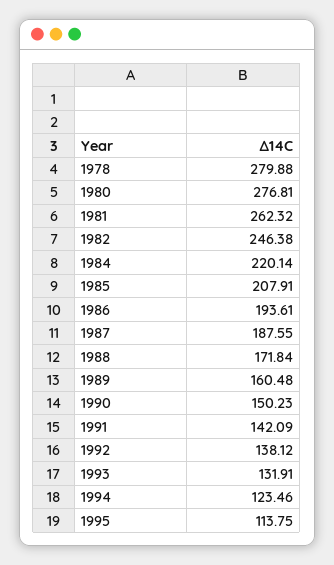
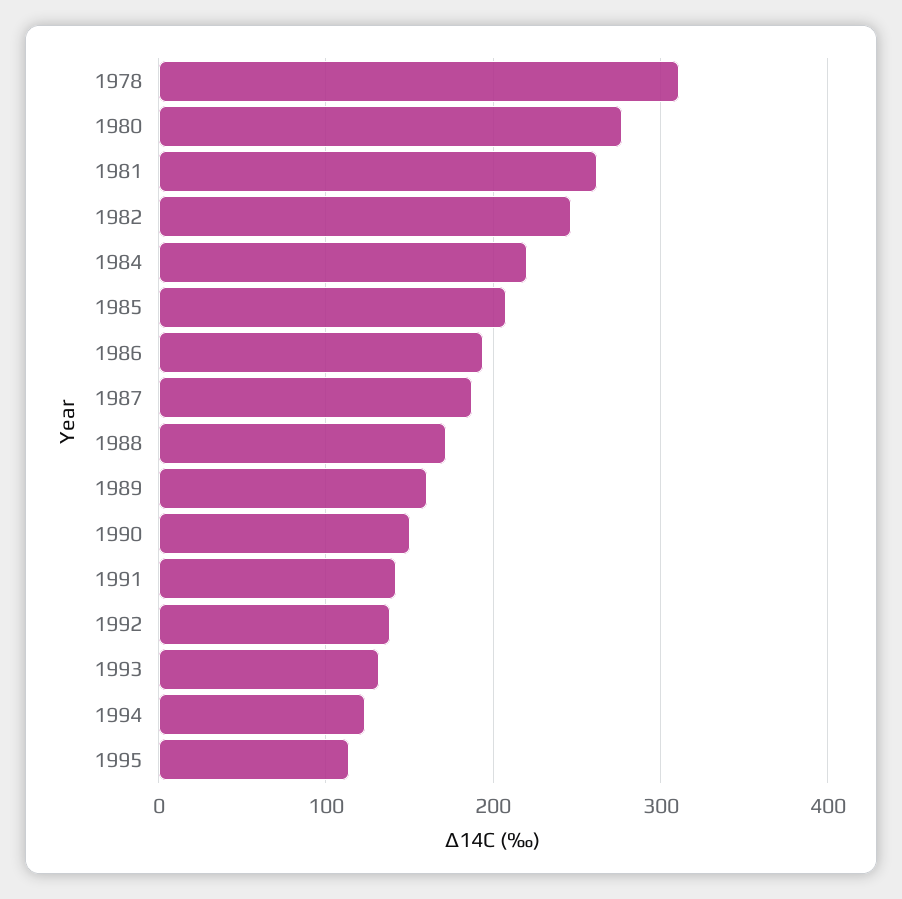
1978: 279.88 -> 310

